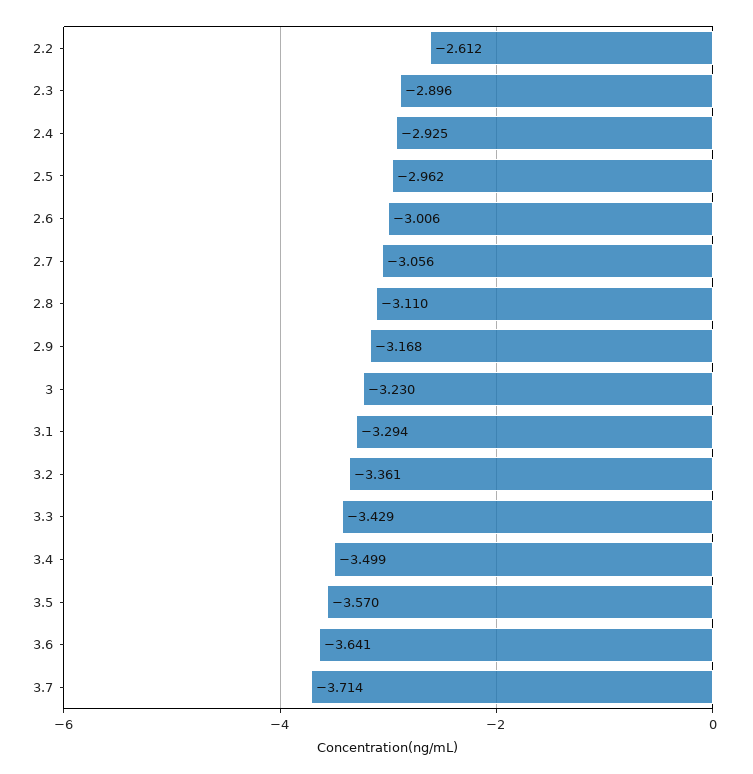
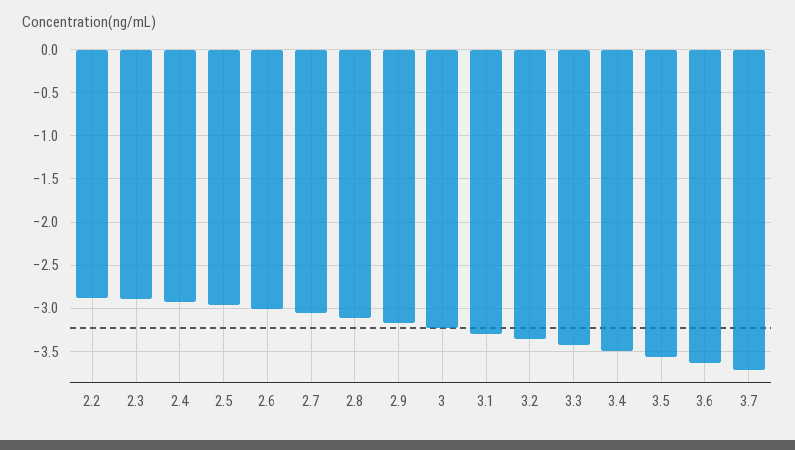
2.2: -2.612 -> -2.9

